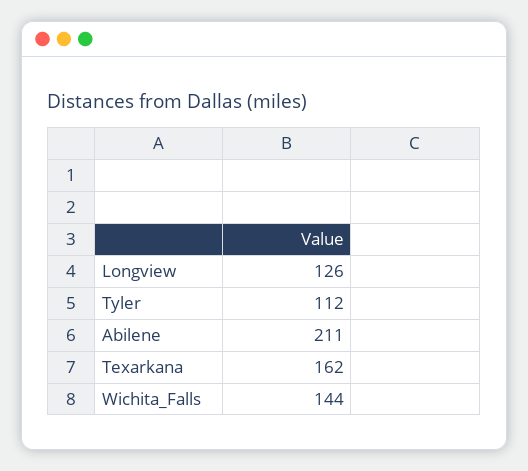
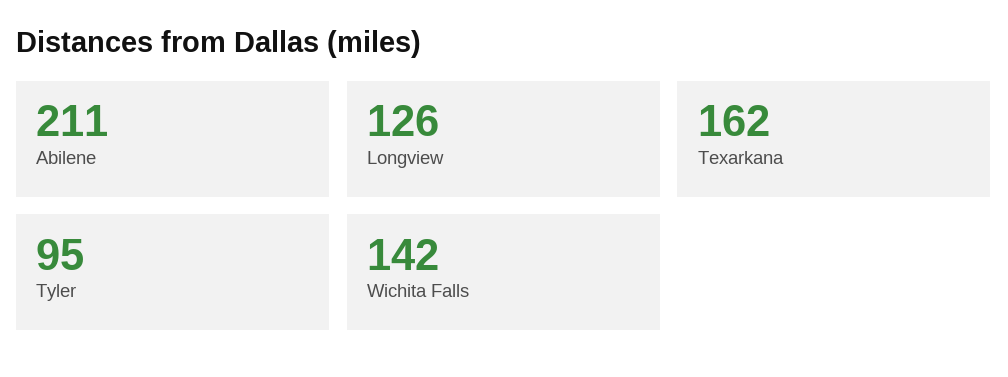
Tyler: 112 -> 95
Wichita_Falls: 144 -> 142

